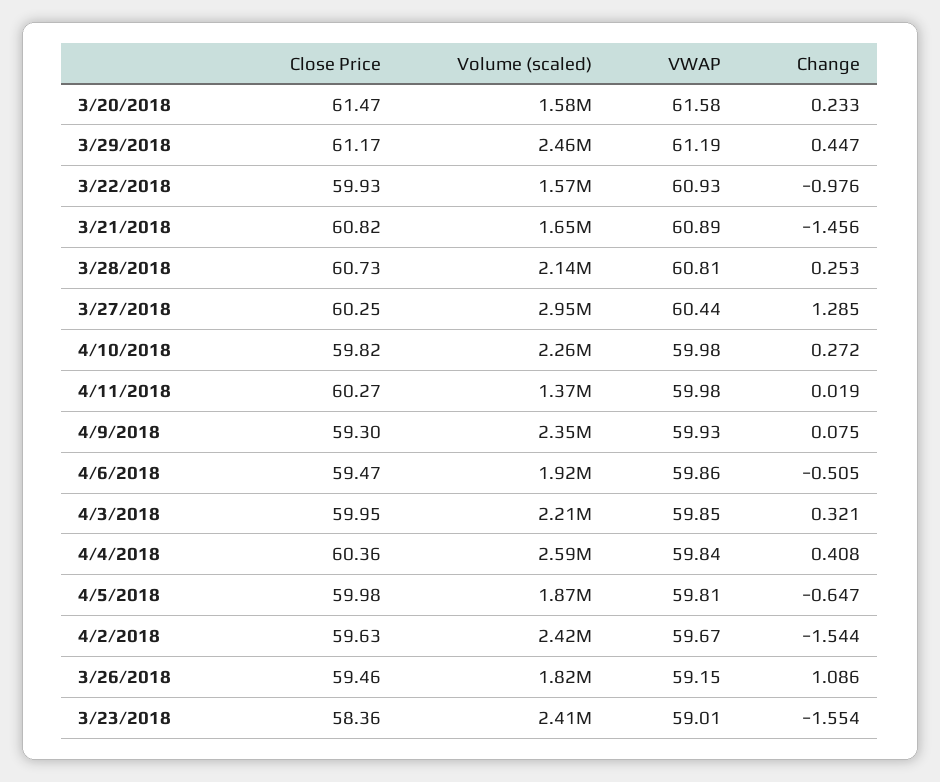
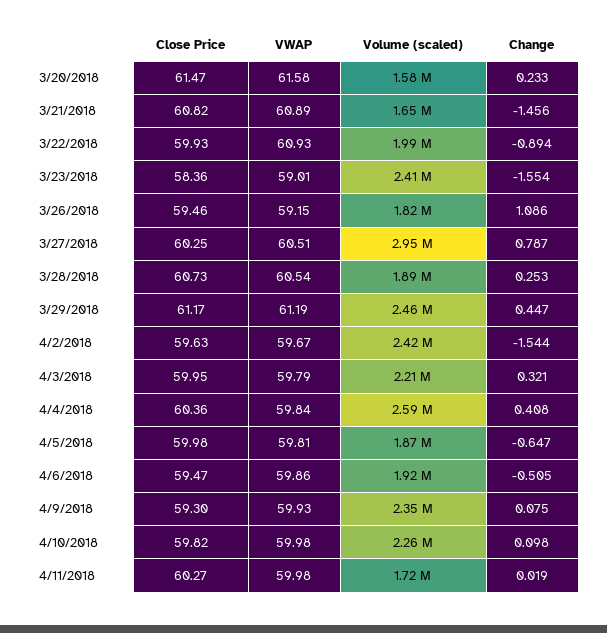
Volume (scaled), 3/22/2018: 1570000 -> 1990000
Change, 3/22/2018: -0.976 -> -0.894
Volume (scaled), 3/28/2018: 2140000 -> 1890000
VWAP, 3/28/2018: 60.81 -> 60.54
VWAP, 3/27/2018: 60.44 -> 60.51
Change, 3/27/2018: 1.285 -> 0.787
Change, 4/10/2018: 0.272 -> 0.098
Volume (scaled), 4/11/2018: 1370000 -> 1720000
VWAP, 4/3/2018: 59.85 -> 59.79

